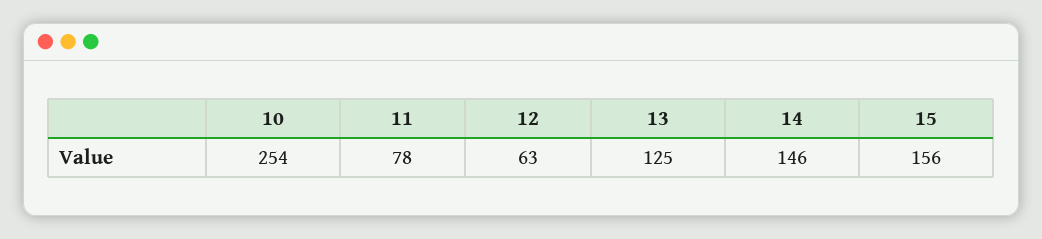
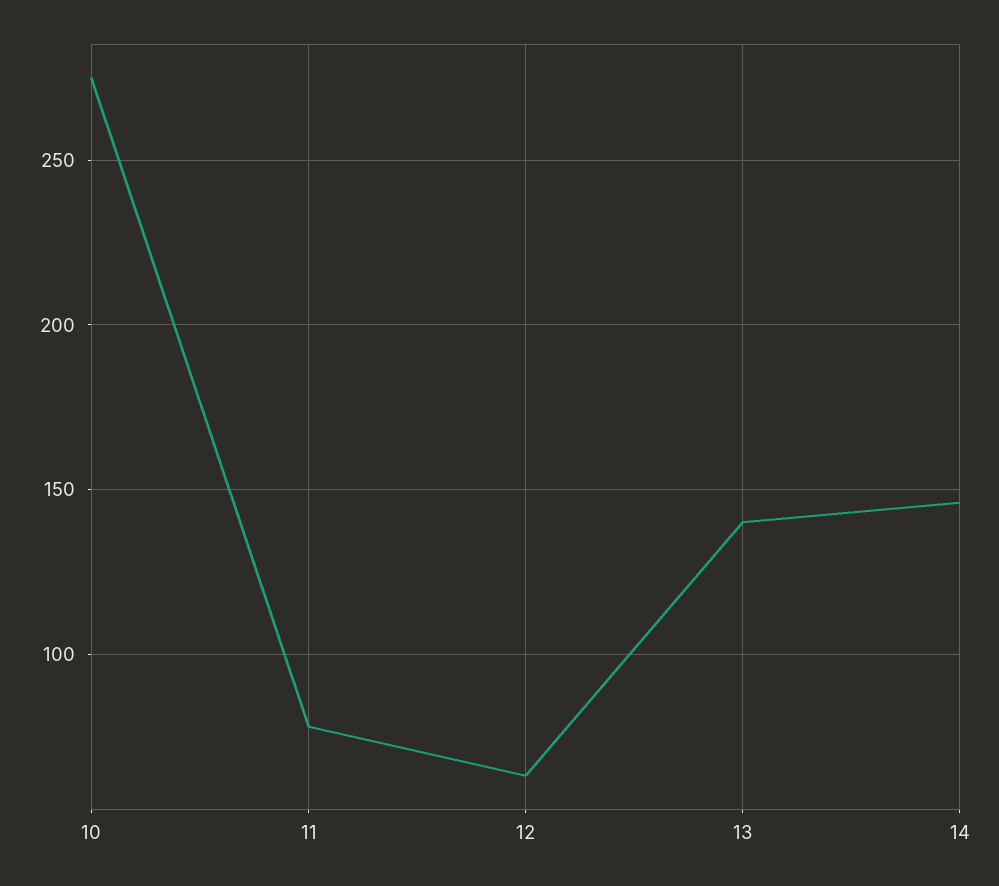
10: 254 -> 275
13: 125 -> 140
15: 156 -> none

